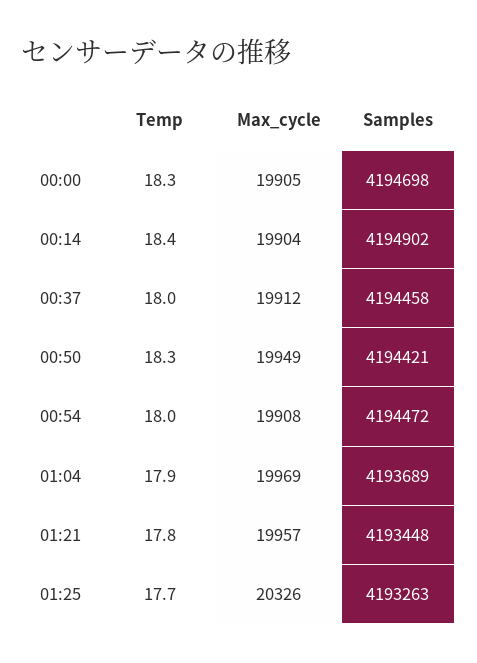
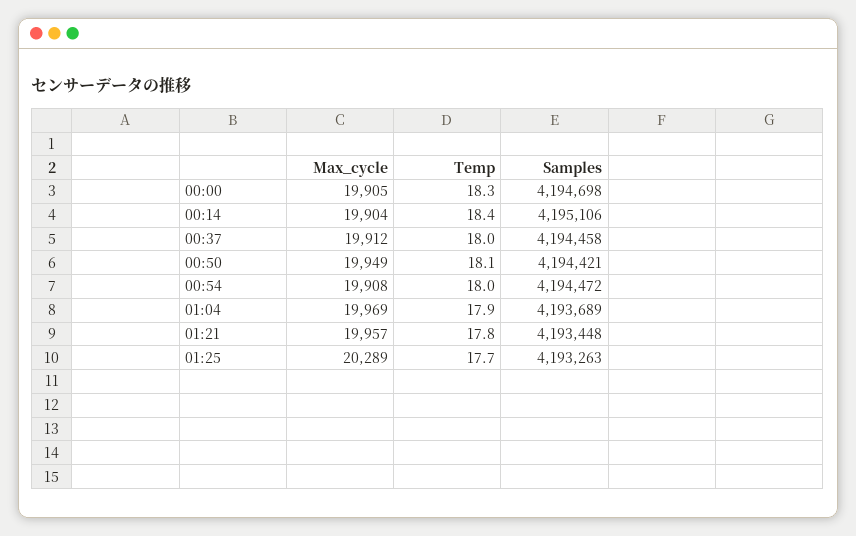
Samples, 00:14: 4194902 -> 4195106
Temp, 00:50: 18.3 -> 18.1
Max_cycle, 01:25: 20326 -> 20289

